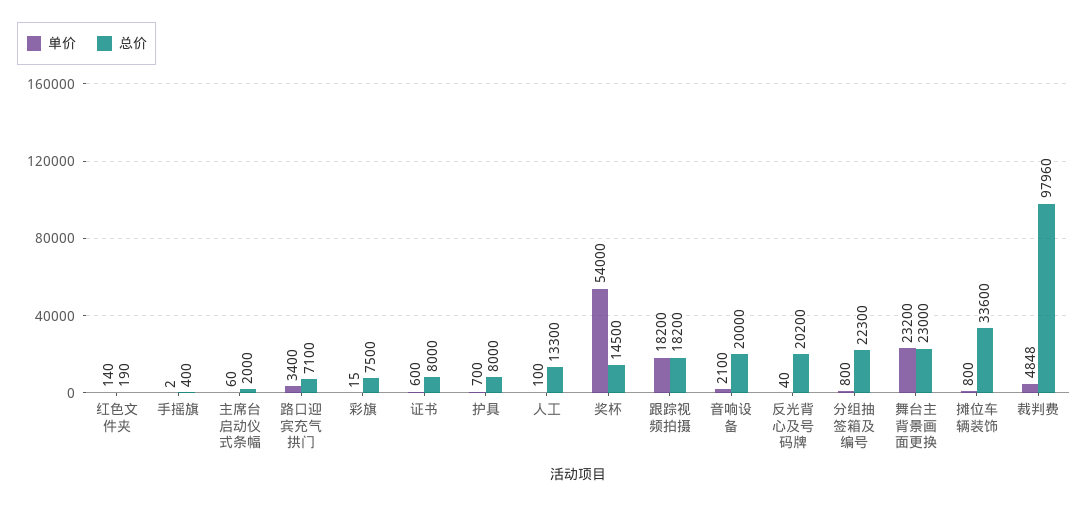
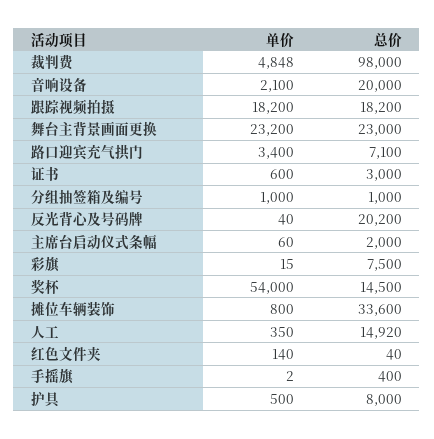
总价, 红色文件夹: 190 -> 40
总价, 证书: 8000 -> 3000
单价, 护具: 700 -> 500
单价, 人工: 100 -> 350
总价, 人工: 13300 -> 14920
单价, 分组抽签箱及编号: 800 -> 1000
总价, 分组抽签箱及编号: 22300 -> 1000
总价, 裁判费: 97960 -> 98000

